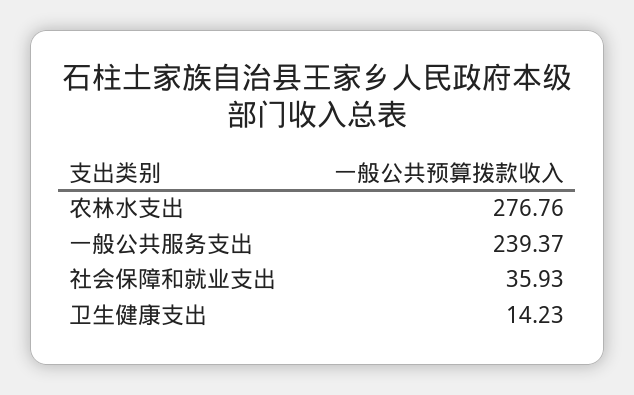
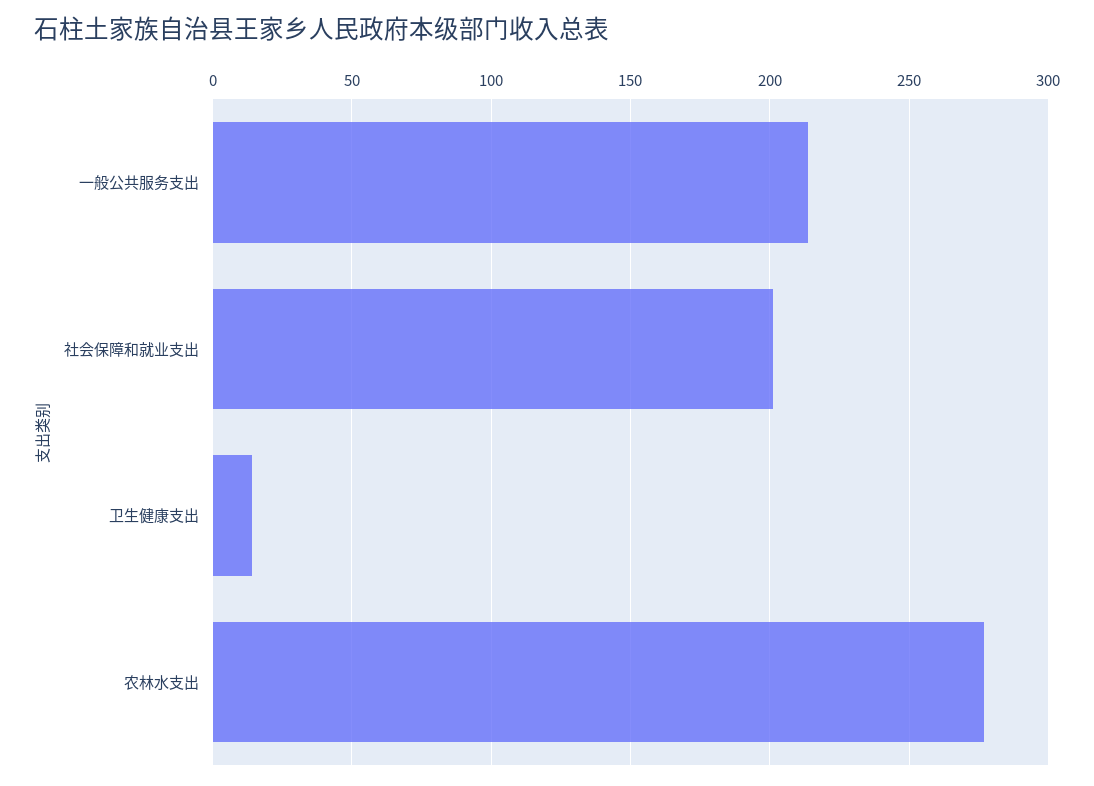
一般公共服务支出: 239.37 -> 215
社会保障和就业支出: 35.93 -> 200

